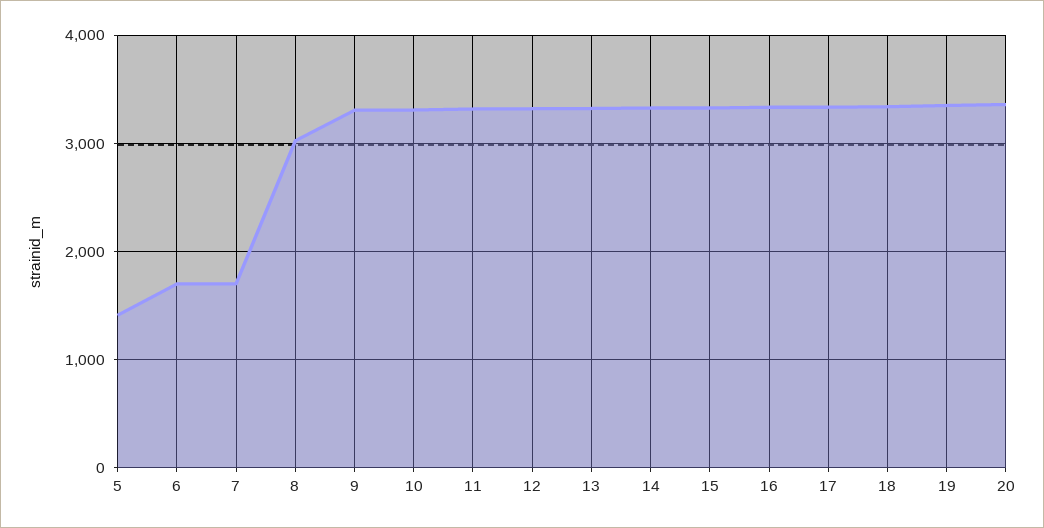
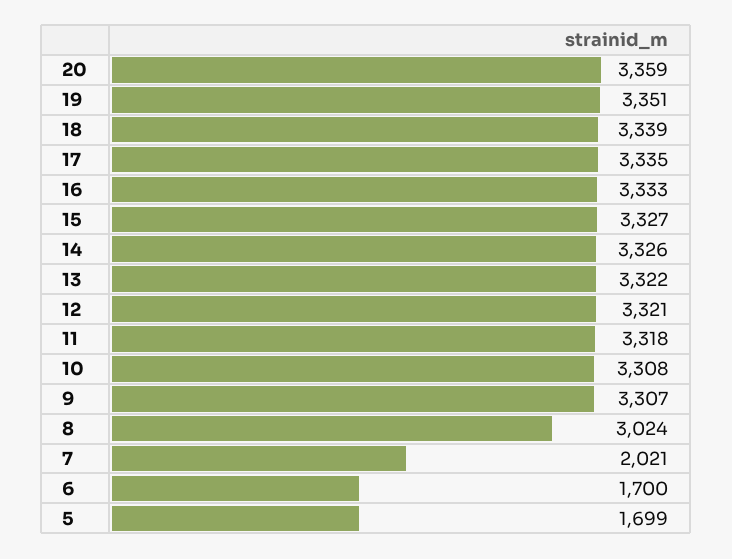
5: 1400 -> 1699
7: 1700 -> 2021

